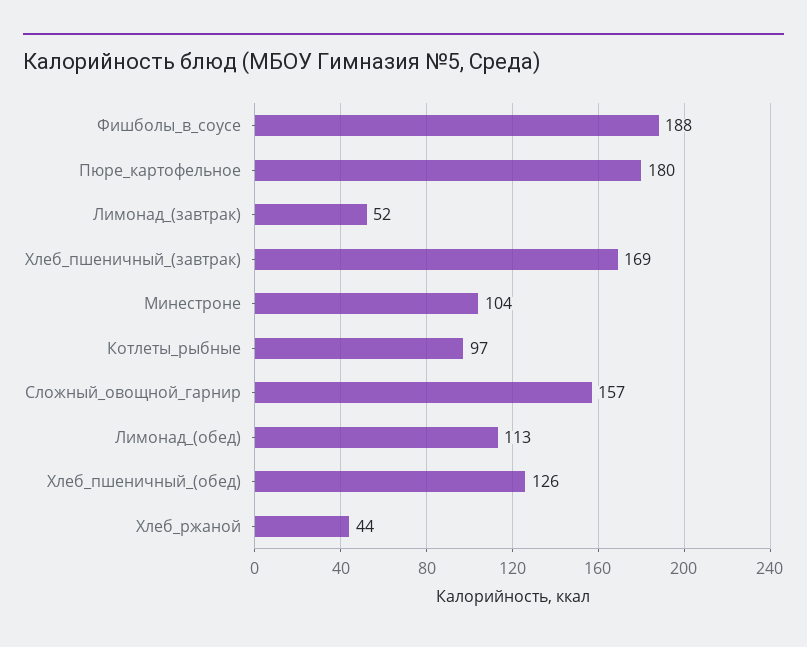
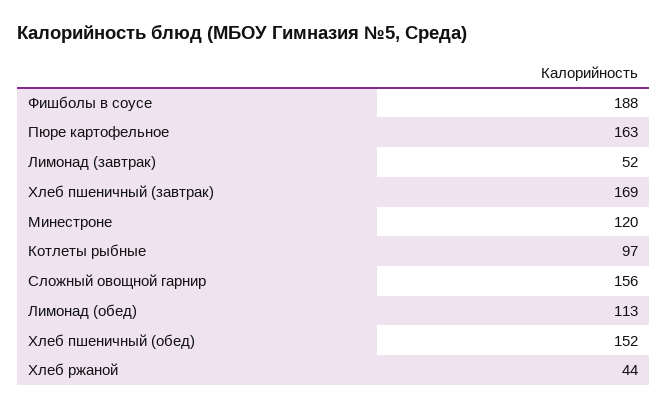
Пюре_картофельное: 180 -> 163
Минестроне: 104 -> 120
Сложный_овощной_гарнир: 157 -> 156
Хлеб_пшеничный_(обед): 126 -> 152

